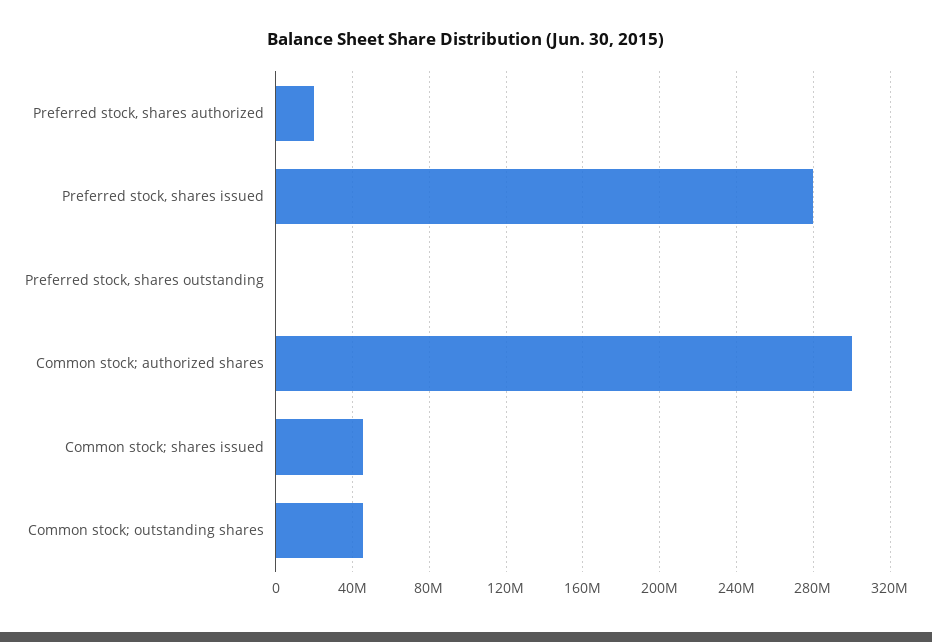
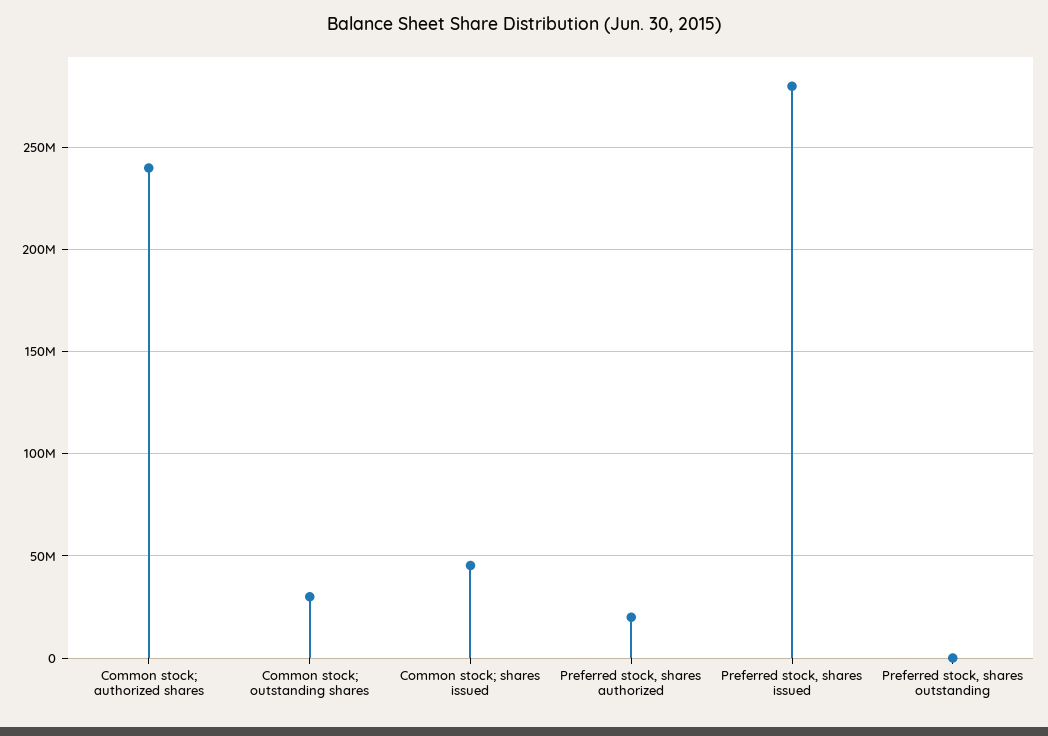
Common stock; authorized shares: 300000000 -> 240000000
Common stock; outstanding shares: 45000000 -> 30000000

